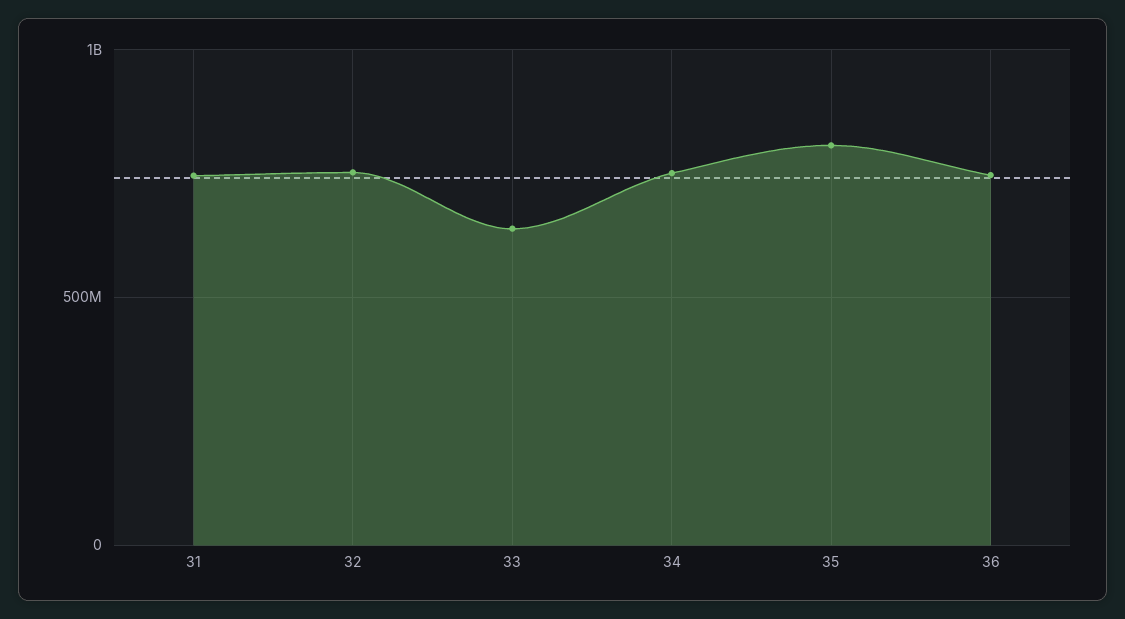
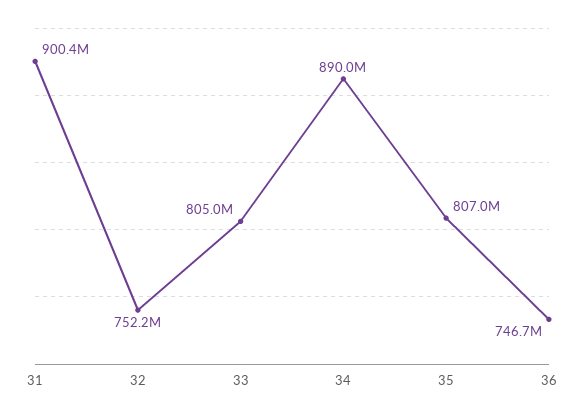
31: 750000000 -> 900400000
33: 650000000 -> 805000000
34: 750000000 -> 890000000

